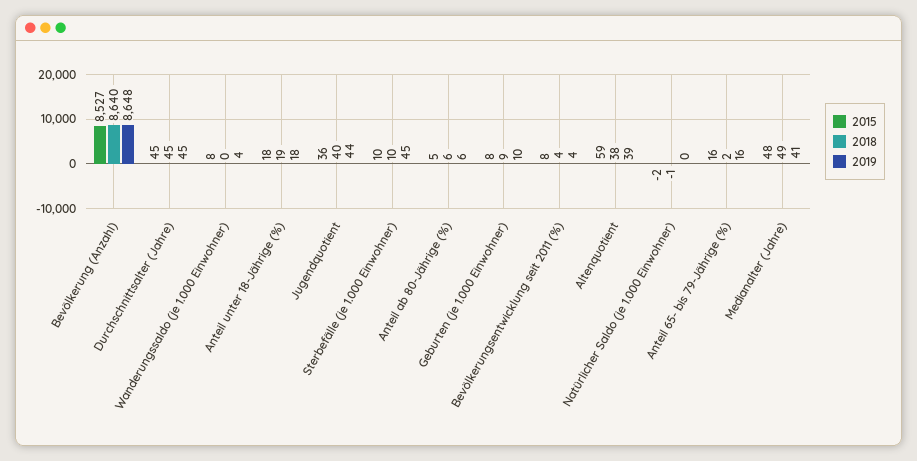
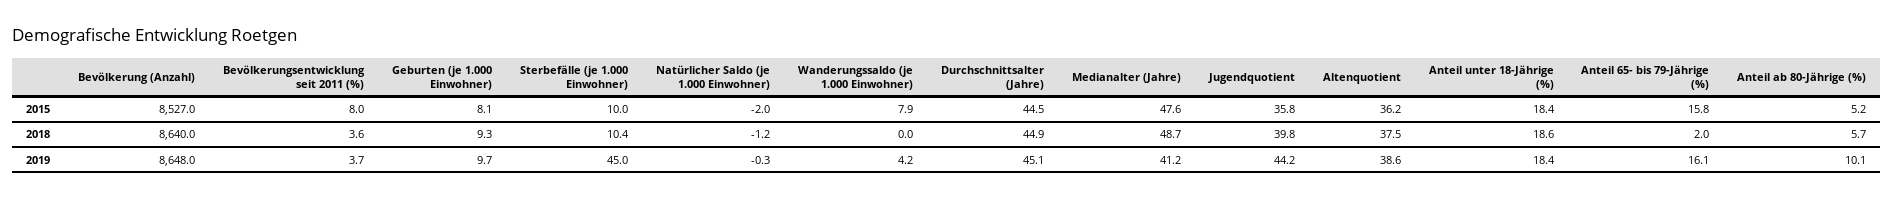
2019, Anteil ab 80-Jährige (%): 6 -> 10.1
2015, Altenquotient: 59 -> 36.2

